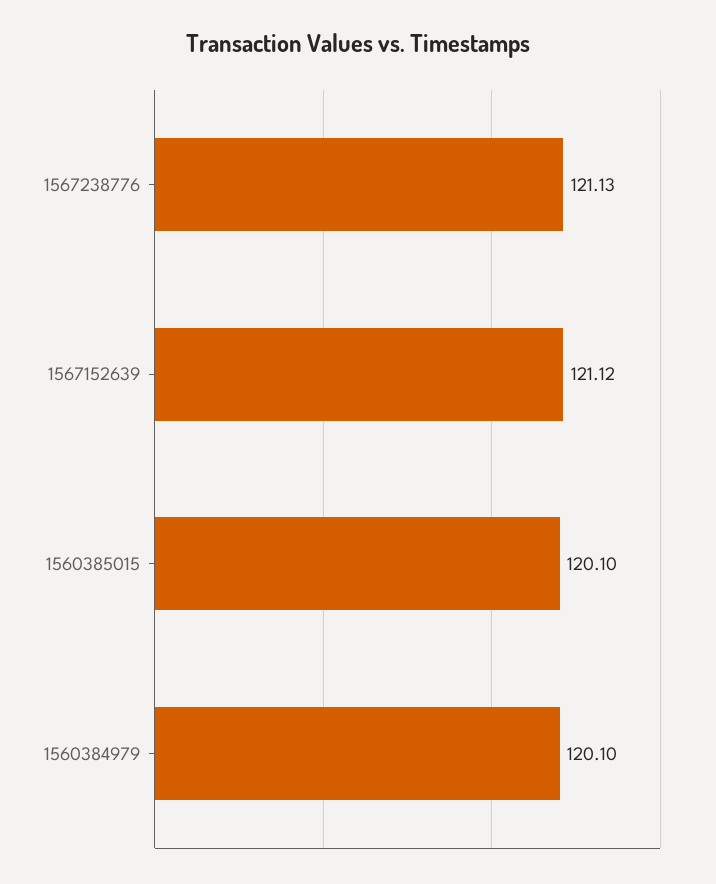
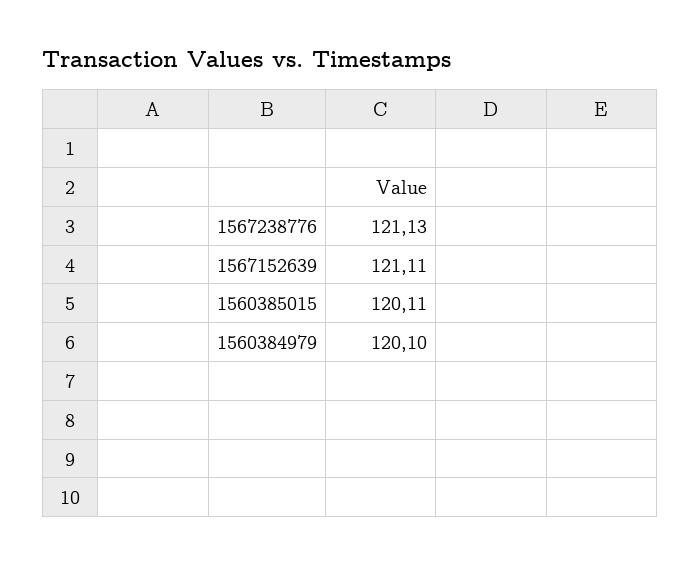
1567152639: 121.12 -> 121.11
1560385015: 120.1 -> 120.11

